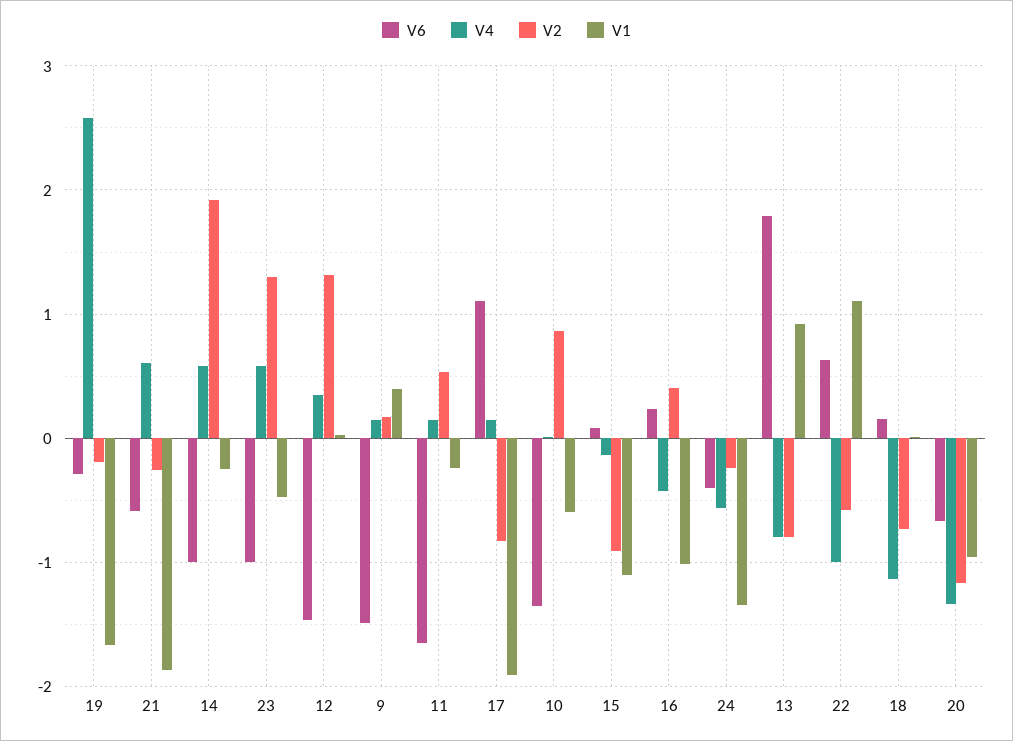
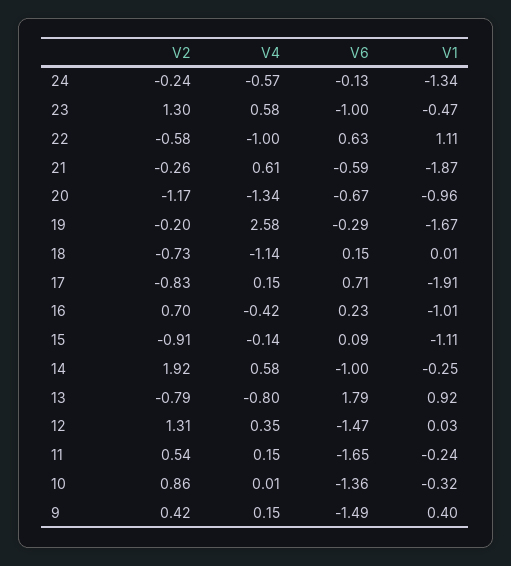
V2, 9: 0.2 -> 0.42
V6, 17: 1.1 -> 0.71
V1, 10: -0.6 -> -0.32
V2, 16: 0.4 -> 0.7
V6, 24: -0.4 -> -0.13

